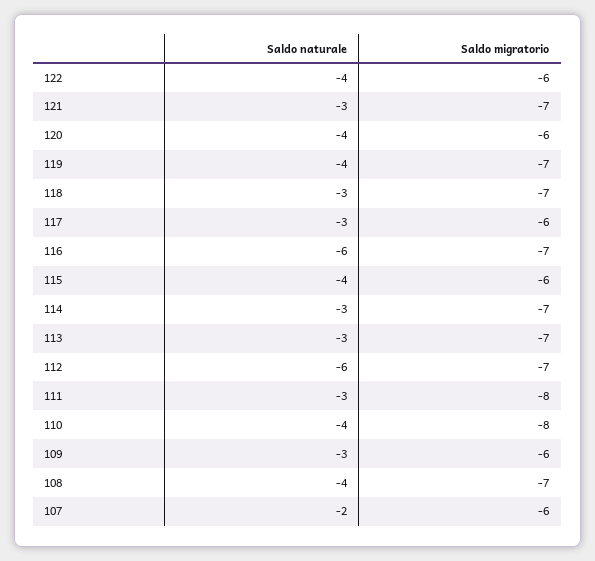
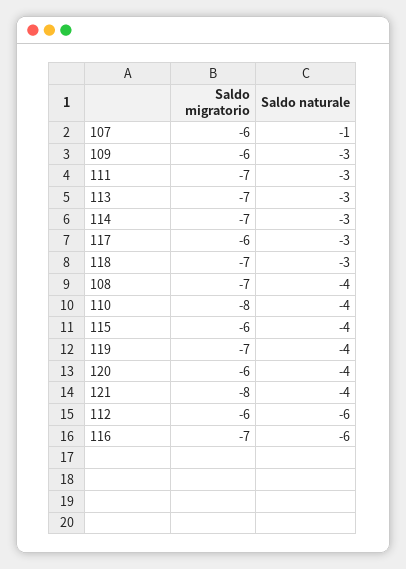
Saldo naturale, 122: -4 -> none
Saldo migratorio, 122: -6 -> none
Saldo naturale, 121: -3 -> -4
Saldo migratorio, 121: -7 -> -8
Saldo migratorio, 112: -7 -> -6
Saldo migratorio, 111: -8 -> -7
Saldo naturale, 107: -2 -> -1

